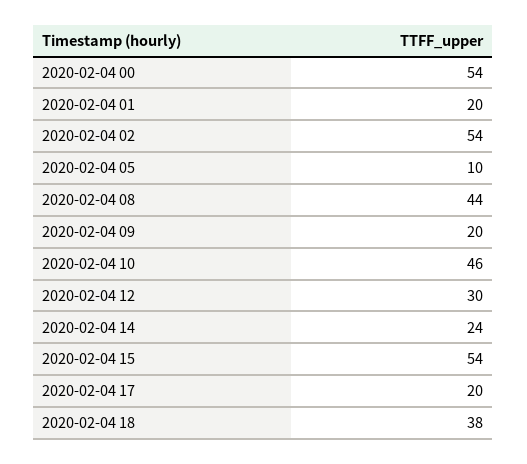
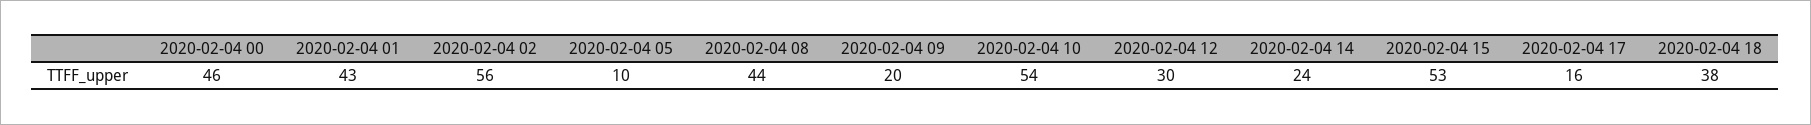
2020-02-04 00: 54 -> 46
2020-02-04 01: 20 -> 43
2020-02-04 02: 54 -> 56
2020-02-04 10: 46 -> 54
2020-02-04 15: 54 -> 53
2020-02-04 17: 20 -> 16

